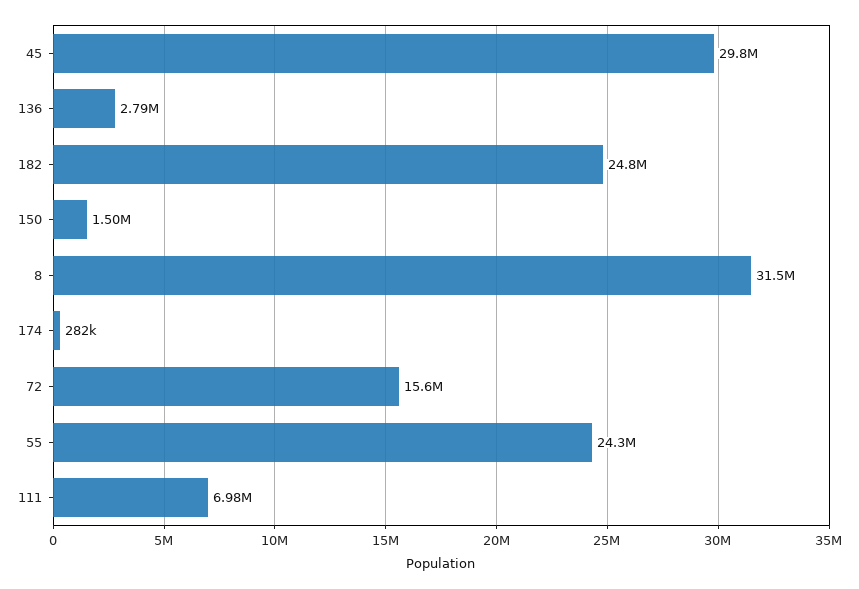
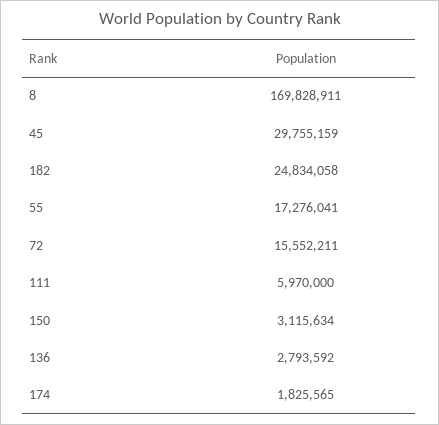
150: 1500000 -> 3115634
8: 31500000 -> 169828911
174: 282000 -> 1825565
55: 24300000 -> 17276041
111: 6980000 -> 5970000

